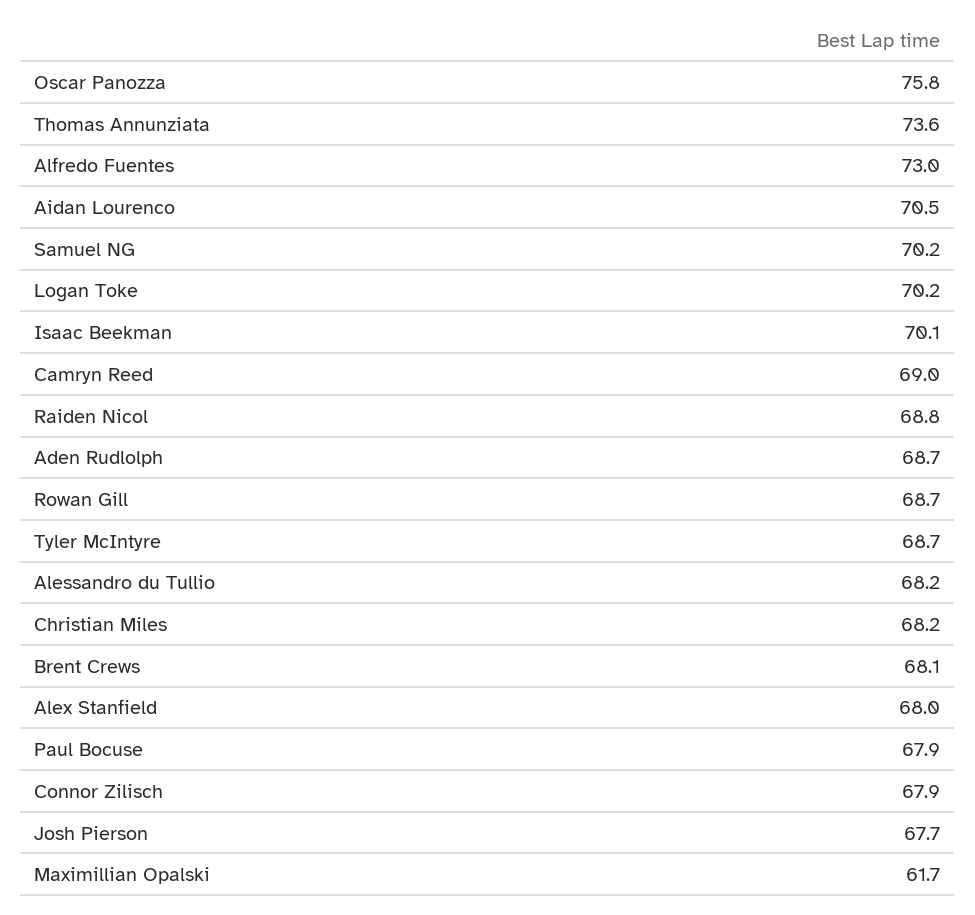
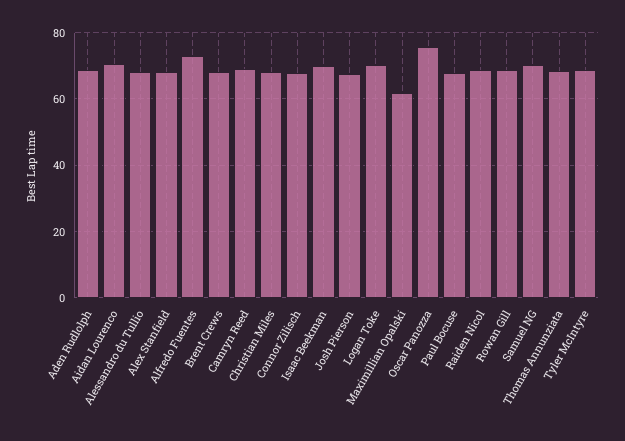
Thomas Annunziata: 73.6 -> 68

